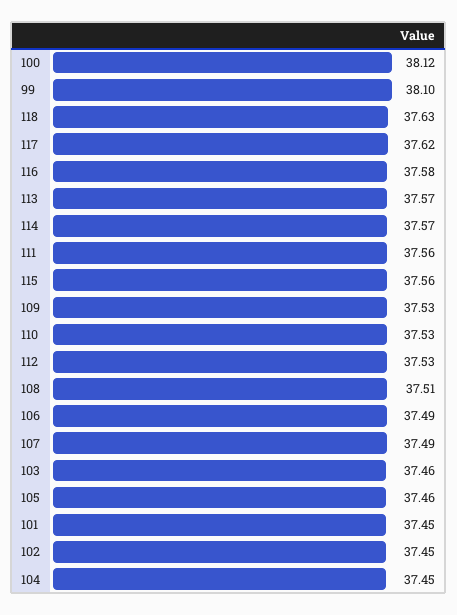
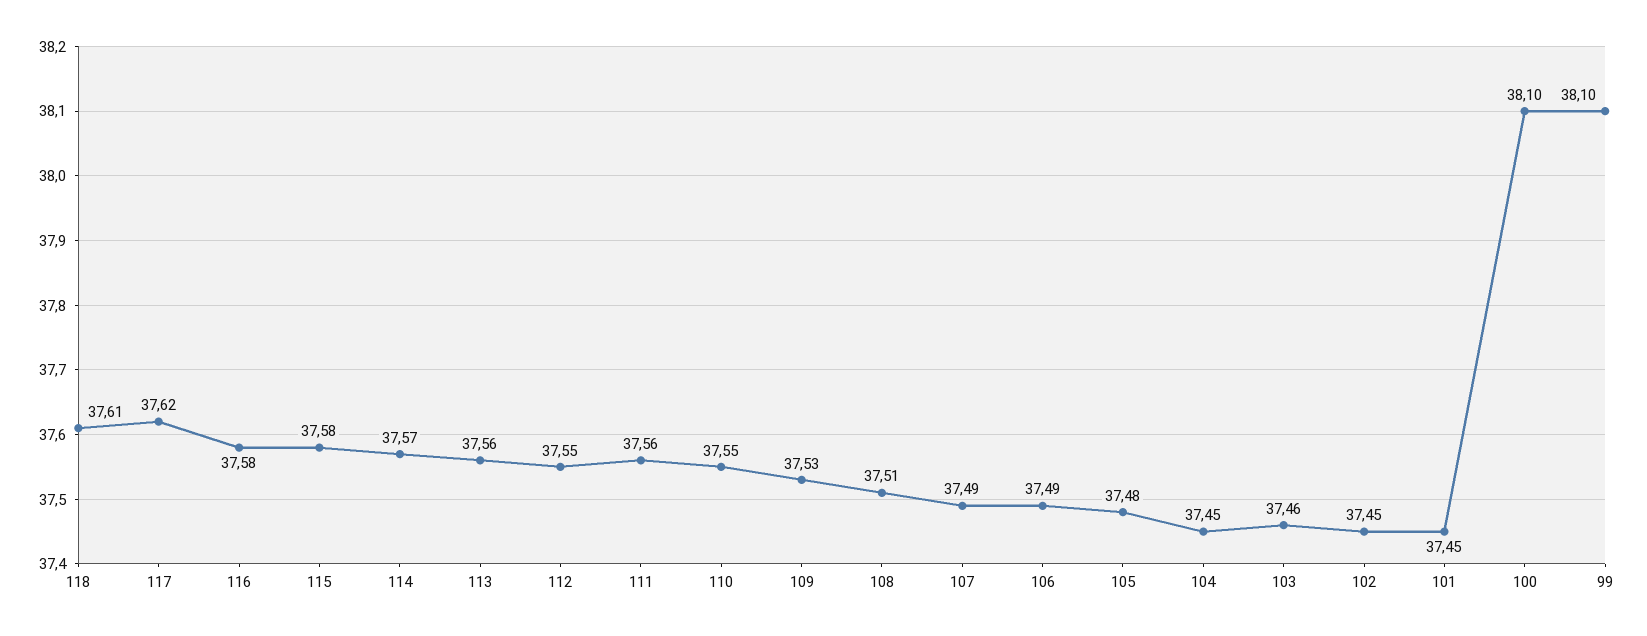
100: 38.12 -> 38.1
118: 37.63 -> 37.61
113: 37.57 -> 37.56
115: 37.56 -> 37.58
110: 37.53 -> 37.55
112: 37.53 -> 37.55
105: 37.46 -> 37.48

